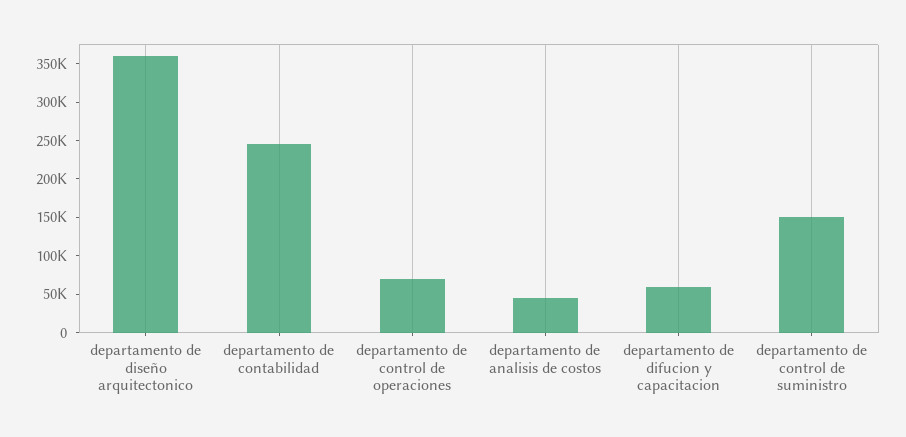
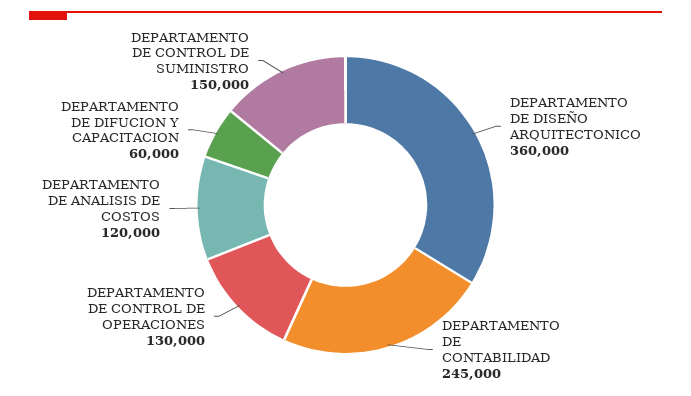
departamento de control de operaciones: 75000 -> 130000
departamento de analisis de costos: 50000 -> 120000

